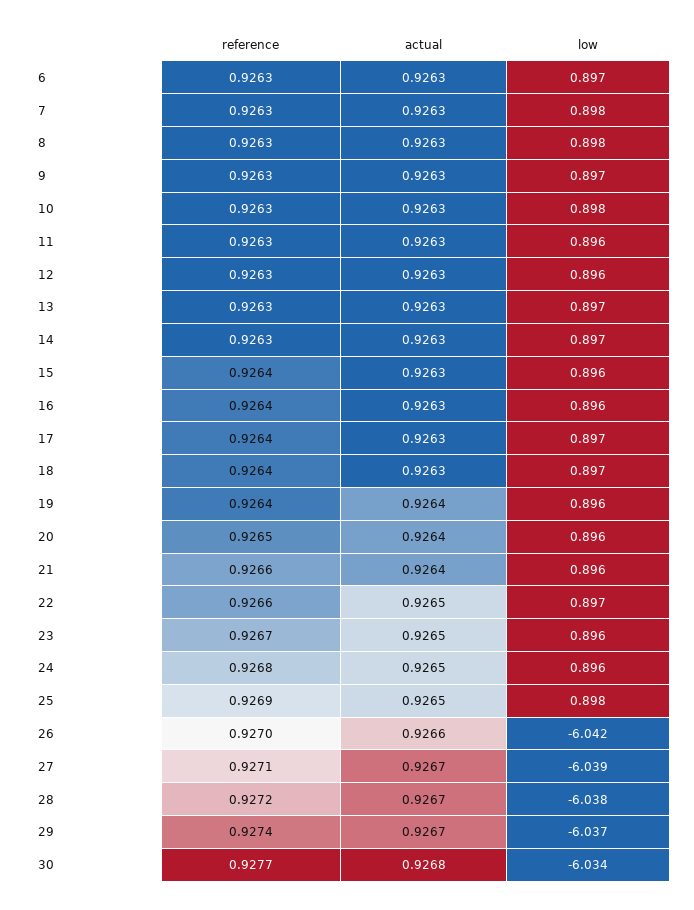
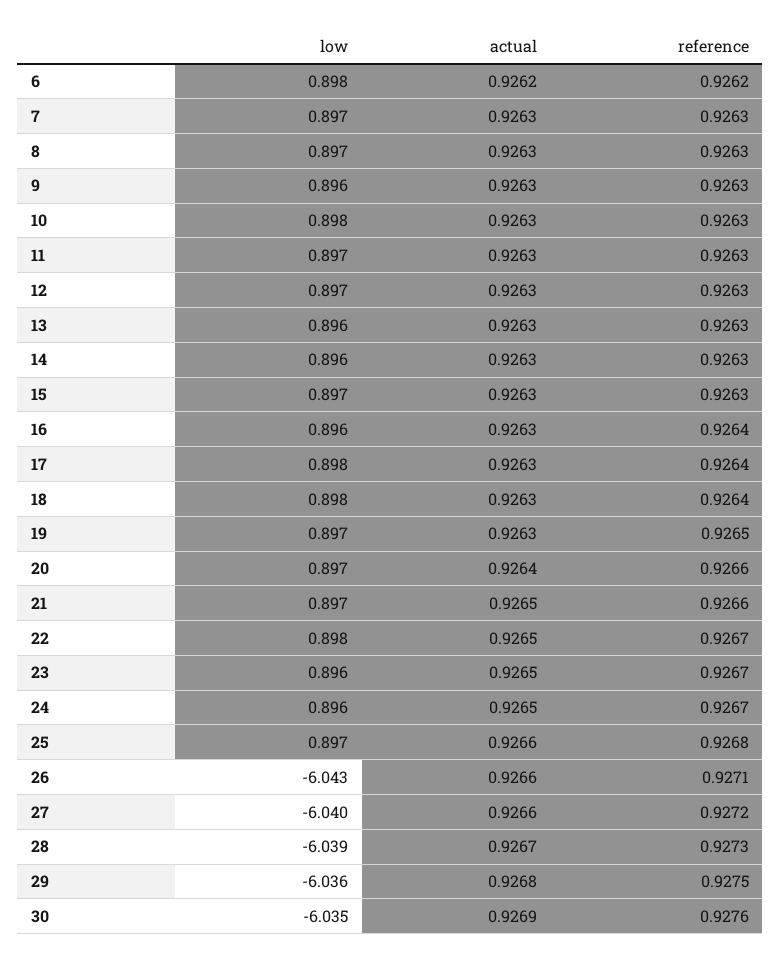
reference, 6: 0.9263 -> 0.9262
actual, 6: 0.9263 -> 0.9262
low, 6: 0.897 -> 0.898
low, 7: 0.898 -> 0.897
low, 8: 0.898 -> 0.897
low, 9: 0.897 -> 0.896
low, 11: 0.896 -> 0.897
low, 12: 0.896 -> 0.897
low, 13: 0.897 -> 0.896
low, 14: 0.897 -> 0.896
reference, 15: 0.9264 -> 0.9263
low, 15: 0.896 -> 0.897
low, 17: 0.897 -> 0.898
low, 18: 0.897 -> 0.898
reference, 19: 0.9264 -> 0.9265
actual, 19: 0.9264 -> 0.9263
low, 19: 0.896 -> 0.897
reference, 20: 0.9265 -> 0.9266
low, 20: 0.896 -> 0.897
actual, 21: 0.9264 -> 0.9265
low, 21: 0.896 -> 0.897
reference, 22: 0.9266 -> 0.9267
low, 22: 0.897 -> 0.898
reference, 24: 0.9268 -> 0.9267
reference, 25: 0.9269 -> 0.9268
actual, 25: 0.9265 -> 0.9266
low, 25: 0.898 -> 0.897
reference, 26: 0.927 -> 0.9271
low, 26: -6.042 -> -6.043
reference, 27: 0.9271 -> 0.9272
actual, 27: 0.9267 -> 0.9266
low, 27: -6.039 -> -6.04
reference, 28: 0.9272 -> 0.9273
low, 28: -6.038 -> -6.039
reference, 29: 0.9274 -> 0.9275
actual, 29: 0.9267 -> 0.9268
low, 29: -6.037 -> -6.036
reference, 30: 0.9277 -> 0.9276
actual, 30: 0.9268 -> 0.9269
low, 30: -6.034 -> -6.035

